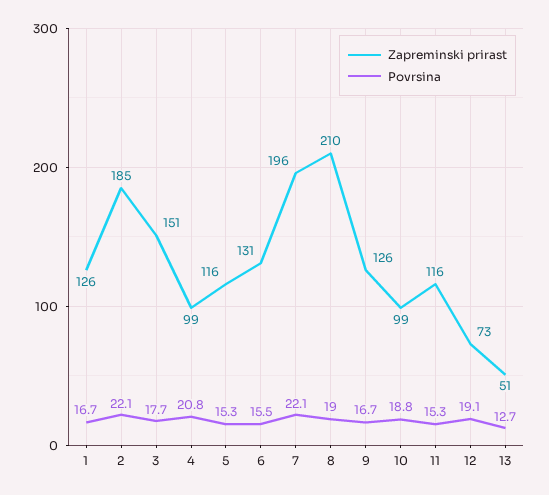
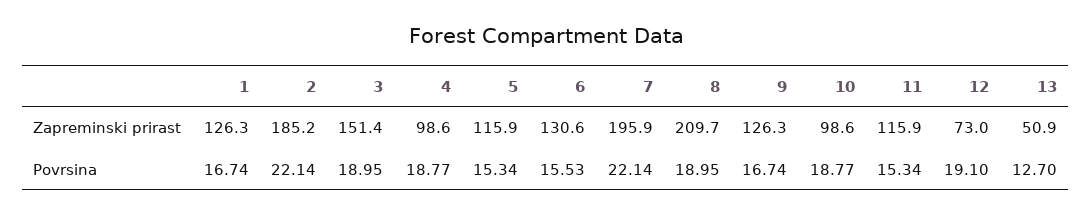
Povrsina, 3: 17.7 -> 18.95
Povrsina, 4: 20.8 -> 18.77

